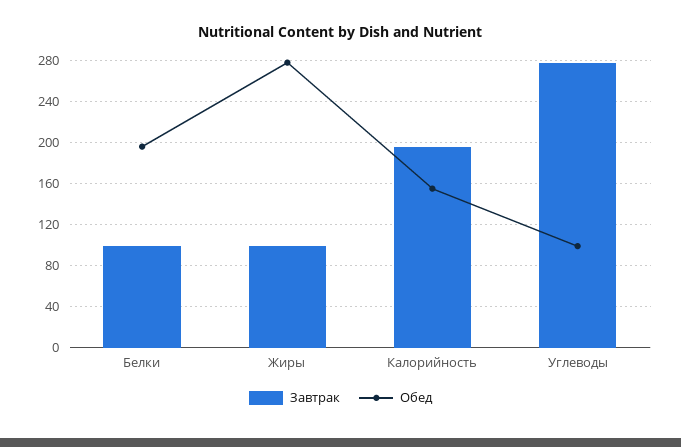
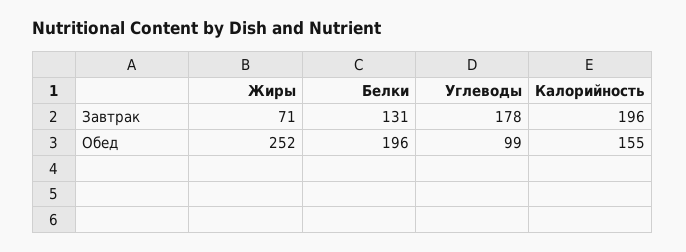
Завтрак, Белки: 100 -> 131
Завтрак, Жиры: 100 -> 71
Обед, Жиры: 280 -> 252
Завтрак, Углеводы: 280 -> 178

